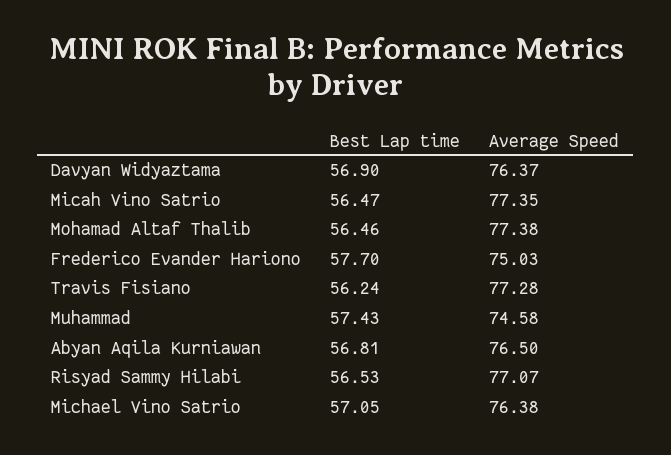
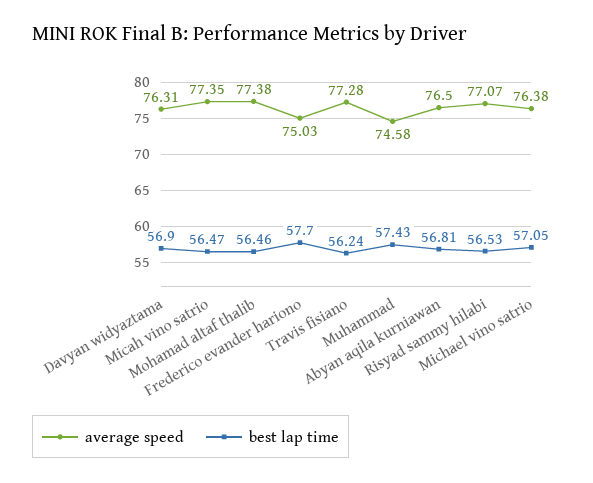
Average Speed, Davyan Widyaztama: 76.37 -> 76.31

